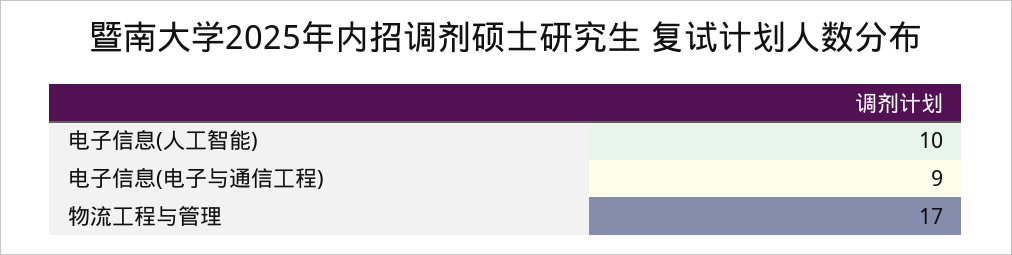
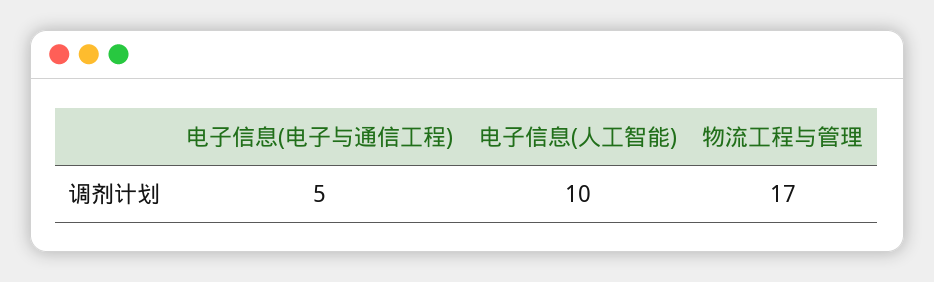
电子信息(电子与通信工程): 9 -> 5

